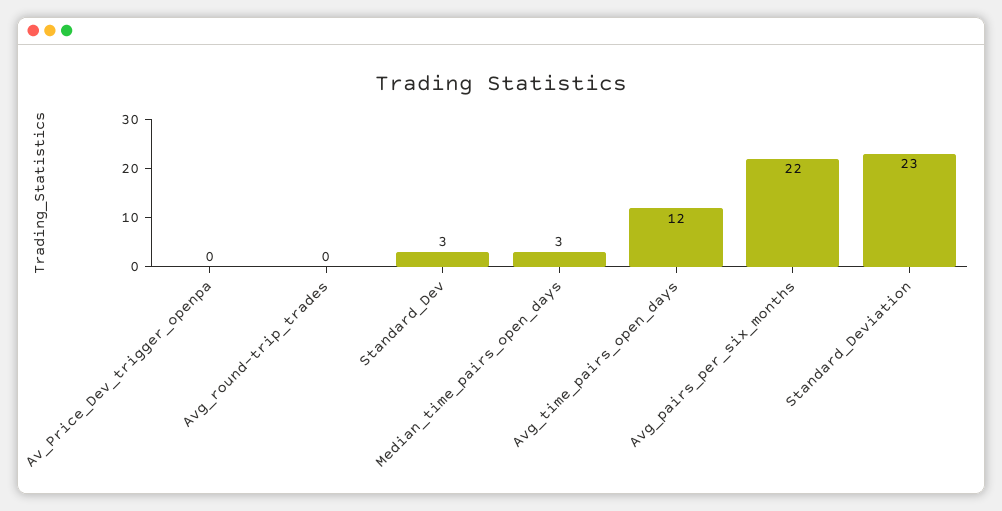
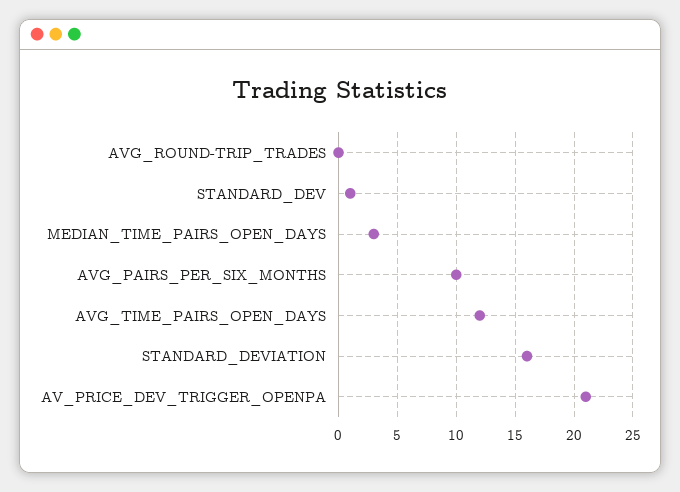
Av_Price_Dev_trigger_openpa: 0 -> 21
Standard_Dev: 3 -> 1
Avg_pairs_per_six_months: 22 -> 10
Standard_Deviation: 23 -> 16

